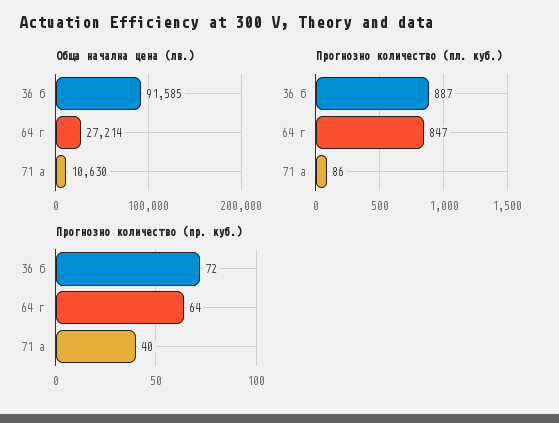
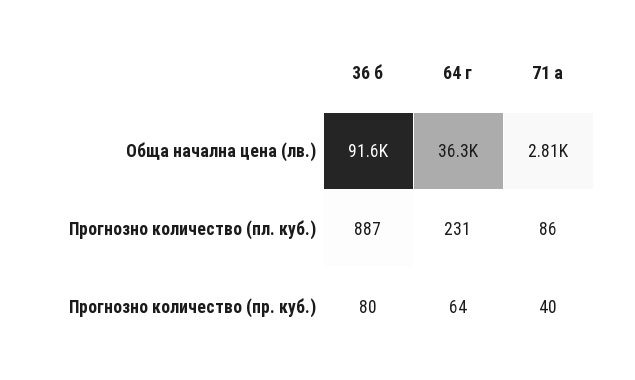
Обща начална цена (лв.), 64 г: 27214 -> 36300
Обща начална цена (лв.), 71 а: 10630 -> 2810
Прогнозно количество (пл. куб.), 64 г: 847 -> 231
Прогнозно количество (пр. куб.), 36 б: 72 -> 80

